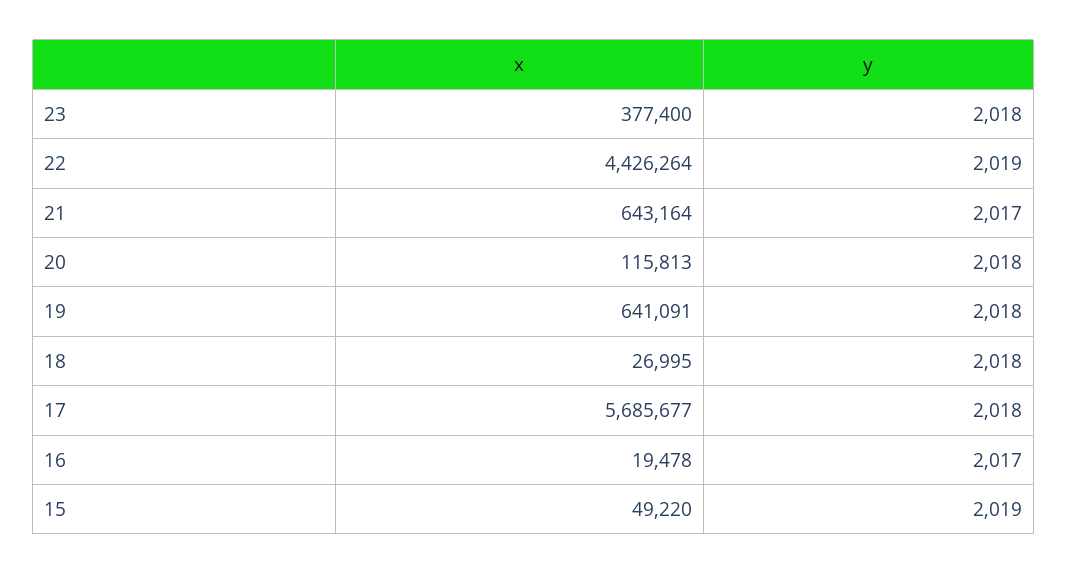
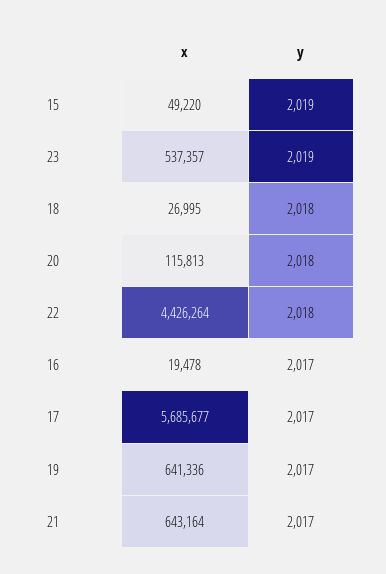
x, 23: 377400 -> 537357
y, 23: 2018 -> 2019
y, 22: 2019 -> 2018
x, 19: 641091 -> 641336
y, 19: 2018 -> 2017
y, 17: 2018 -> 2017

